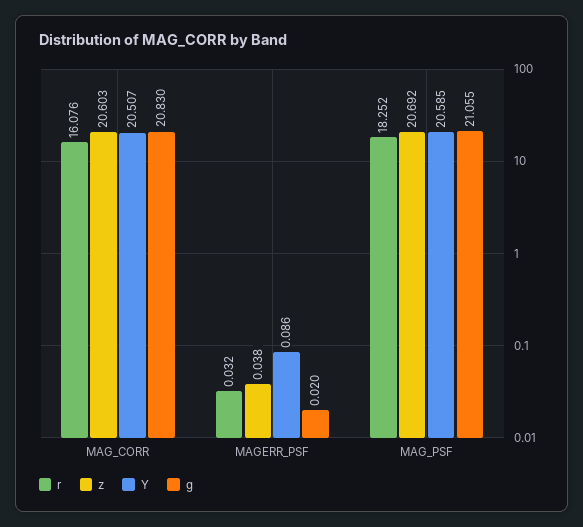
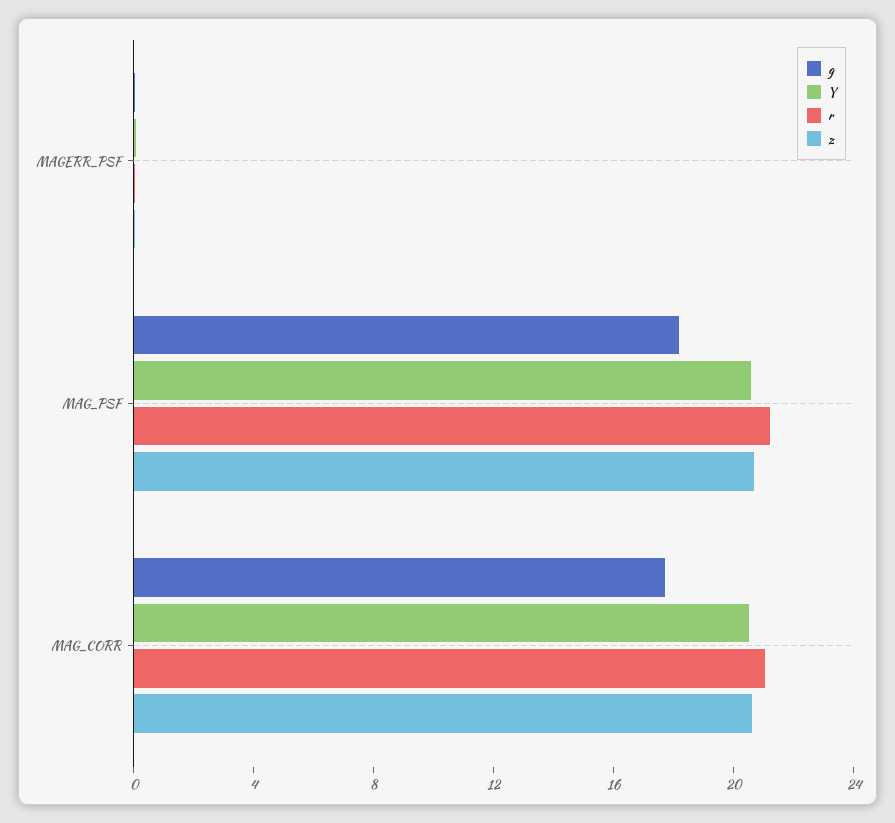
r, MAG_CORR: 16.076 -> 21
g, MAG_CORR: 20.83 -> 18
r, MAG_PSF: 18.252 -> 21
g, MAG_PSF: 21.055 -> 18

